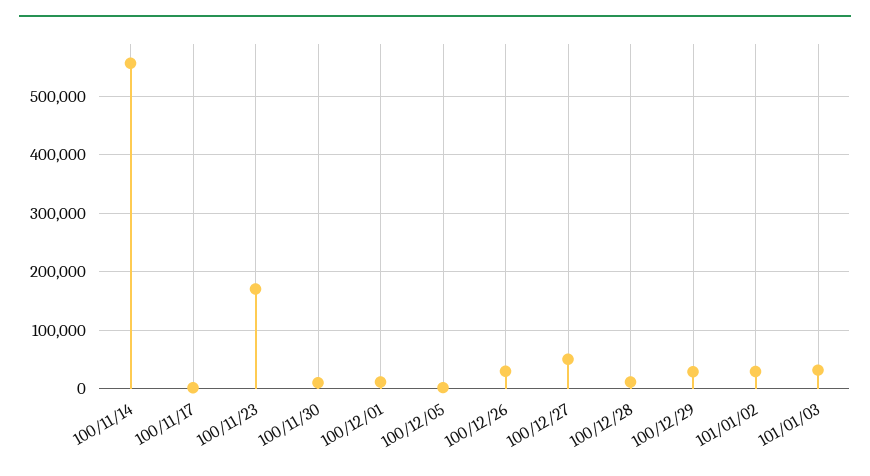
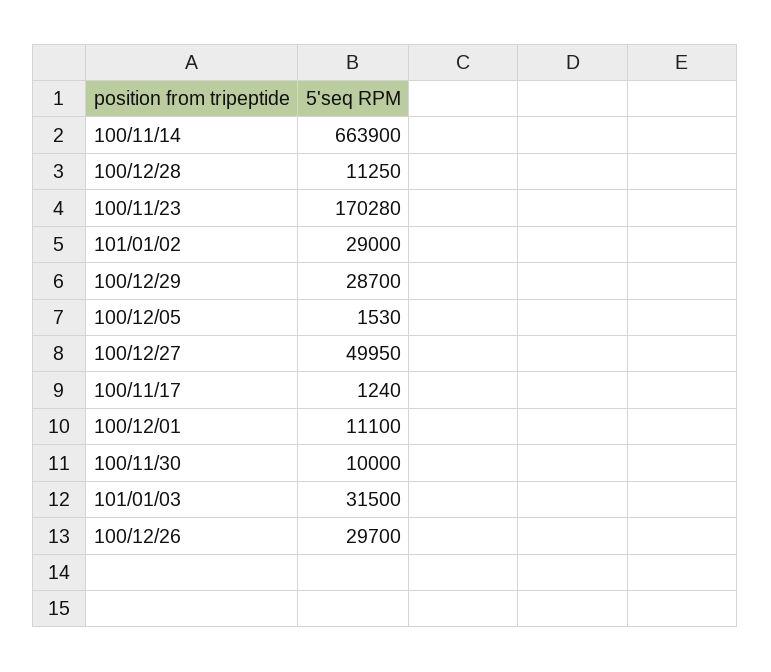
100/11/14: 560000 -> 663900

